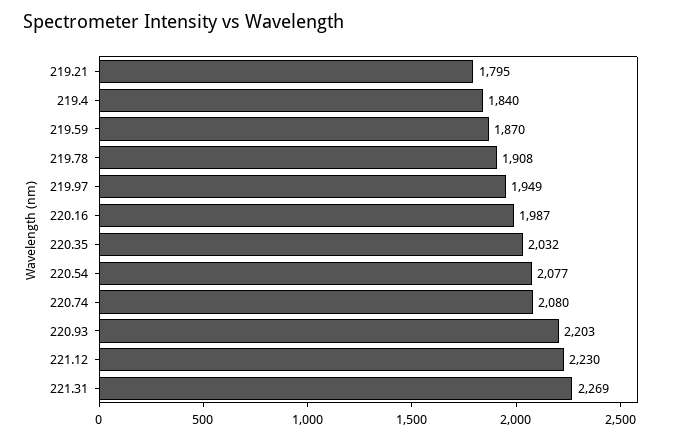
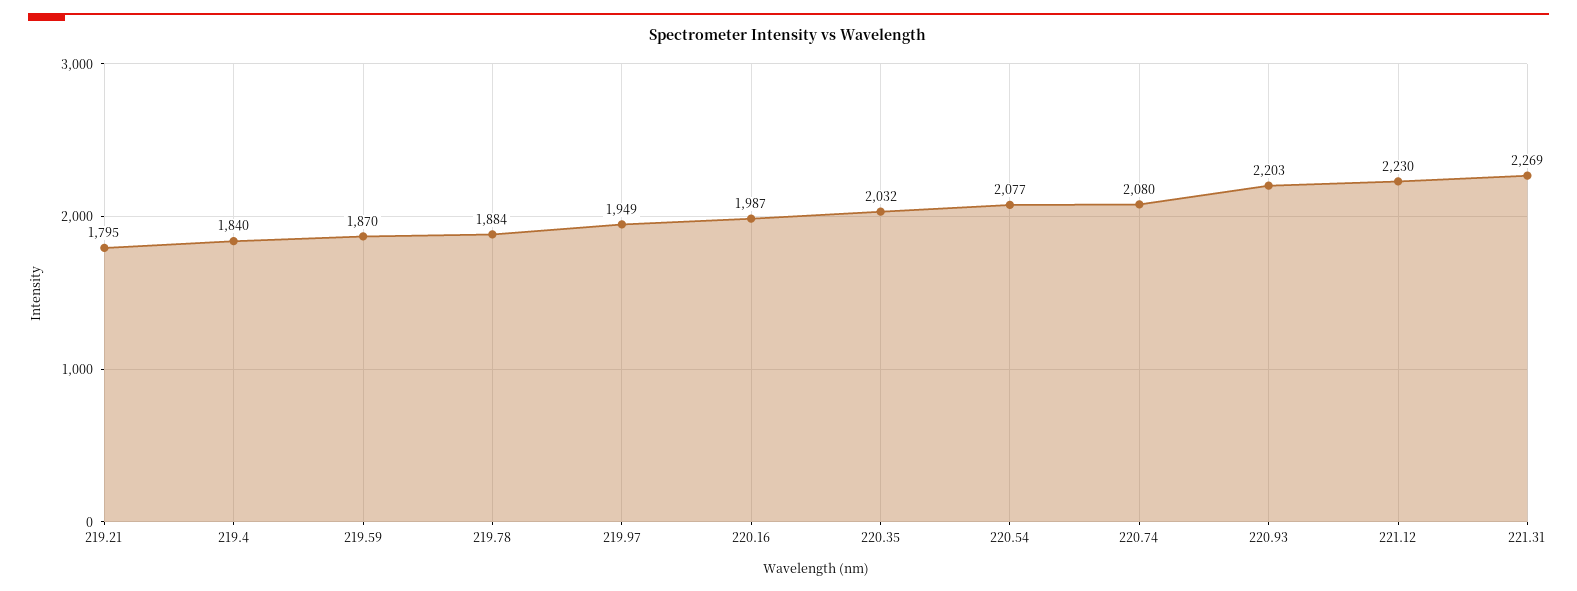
219.78: 1908 -> 1884

